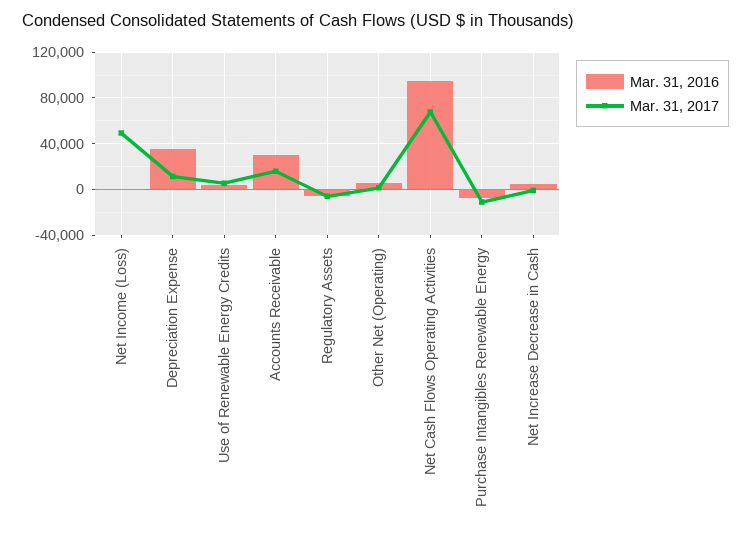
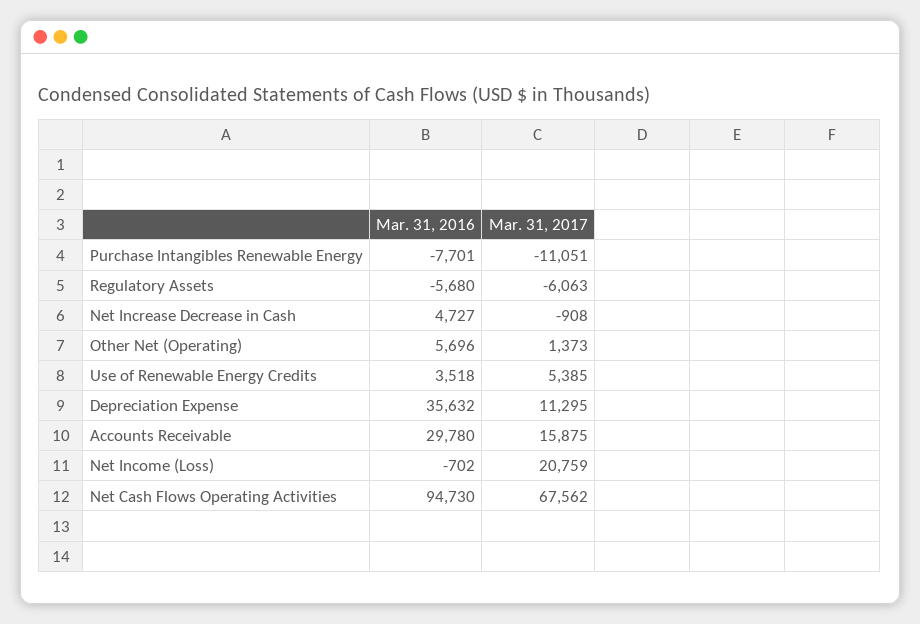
Mar. 31, 2017, Net Income (Loss): 50000 -> 20759

